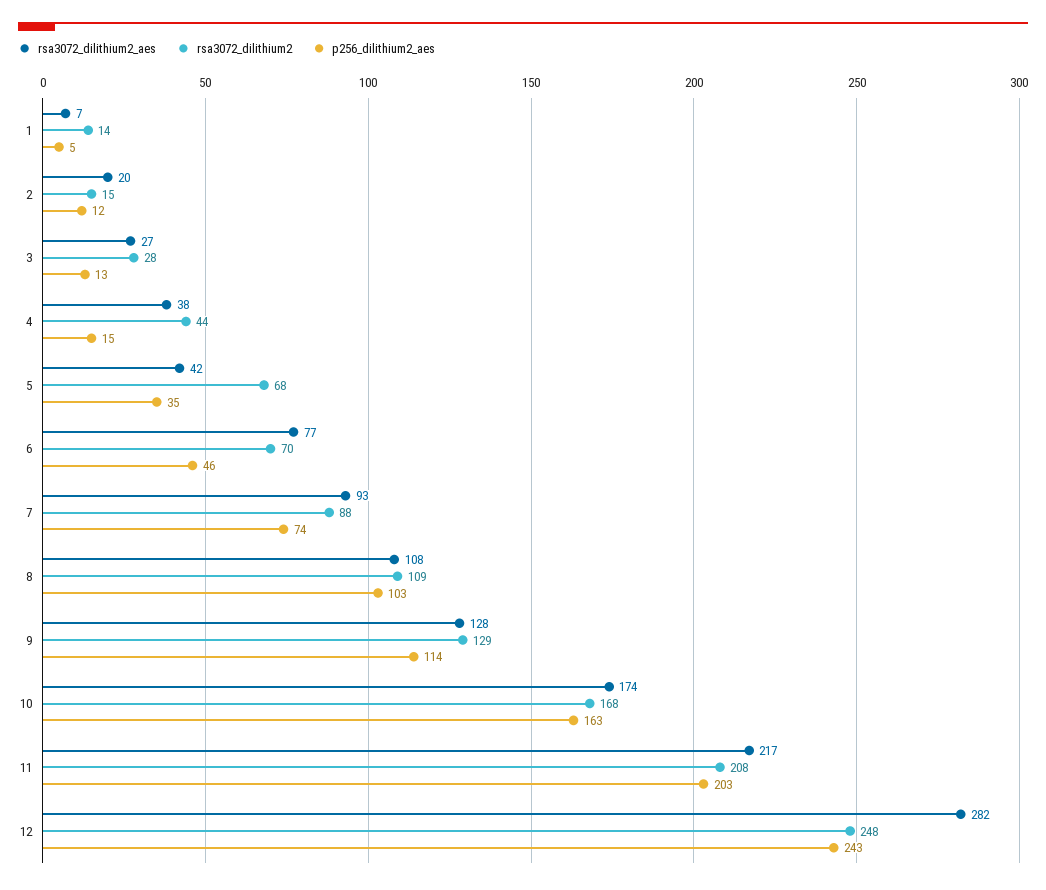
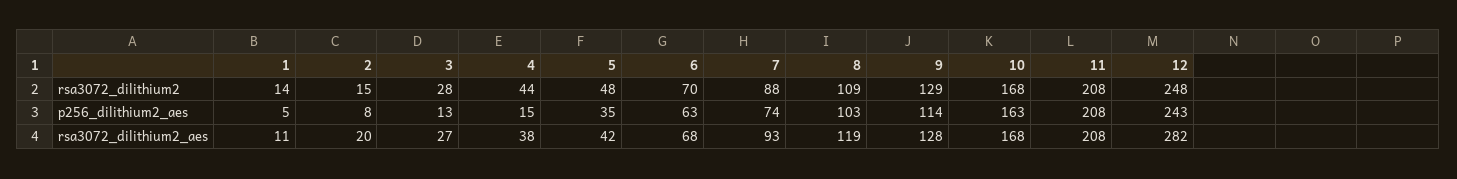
rsa3072_dilithium2_aes, 1: 7 -> 11
p256_dilithium2_aes, 2: 12 -> 8
rsa3072_dilithium2, 5: 68 -> 48
rsa3072_dilithium2_aes, 6: 77 -> 68
p256_dilithium2_aes, 6: 46 -> 63
rsa3072_dilithium2_aes, 8: 108 -> 119
rsa3072_dilithium2_aes, 10: 174 -> 168
rsa3072_dilithium2_aes, 11: 217 -> 208
p256_dilithium2_aes, 11: 203 -> 208

